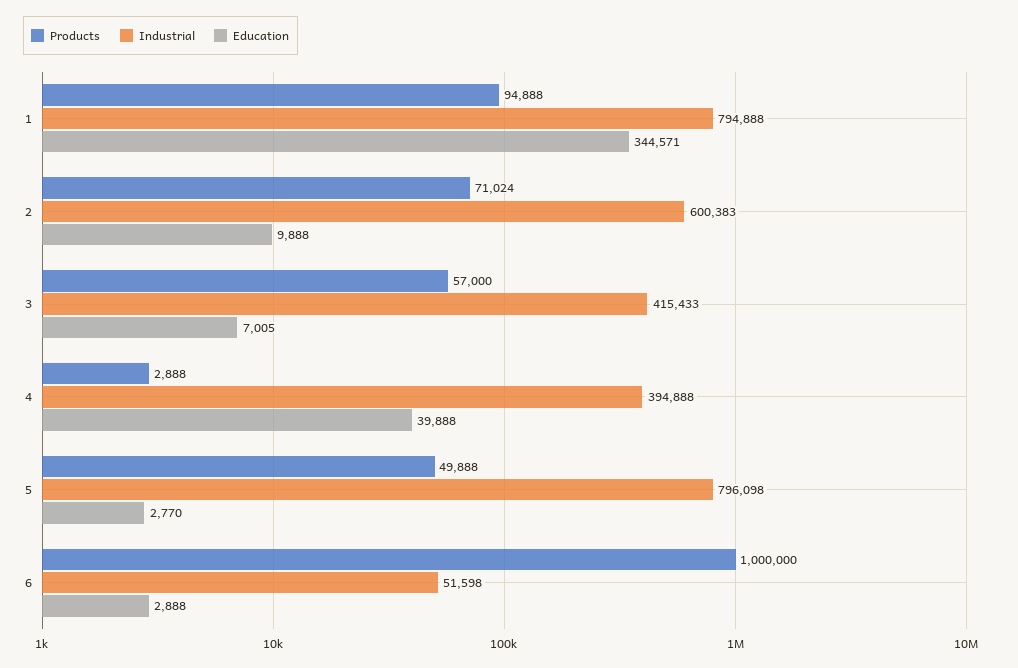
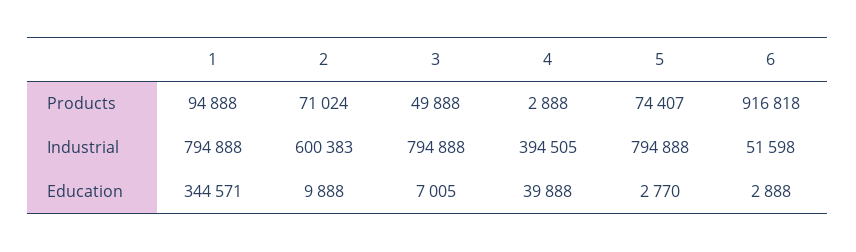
Products, 3: 57000 -> 49888
Industrial, 3: 415433 -> 794888
Industrial, 4: 394888 -> 394505
Products, 5: 49888 -> 74407
Industrial, 5: 796098 -> 794888
Products, 6: 1000000 -> 916818

